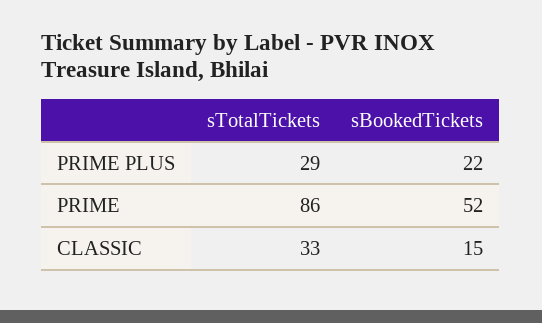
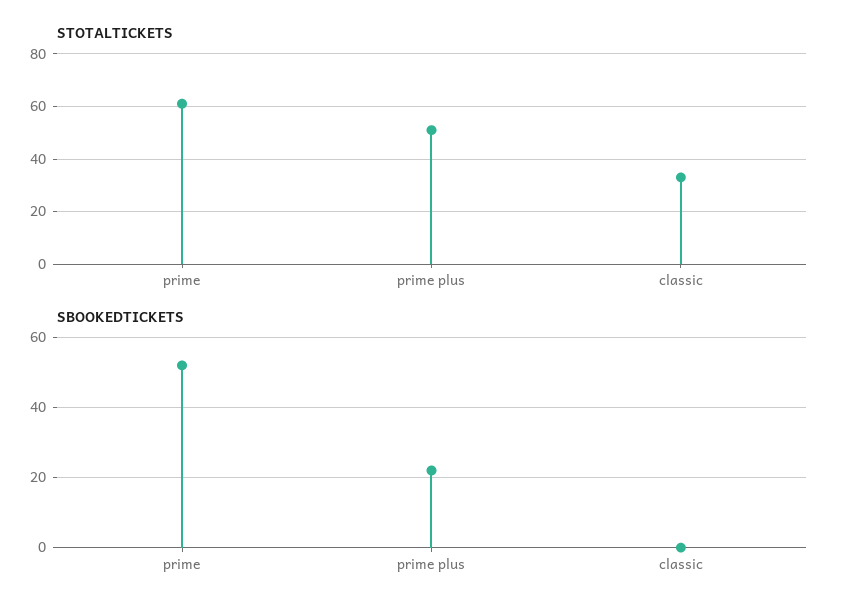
sTotalTickets, PRIME PLUS: 29 -> 50
sTotalTickets, PRIME: 86 -> 60
sBookedTickets, CLASSIC: 15 -> 0

